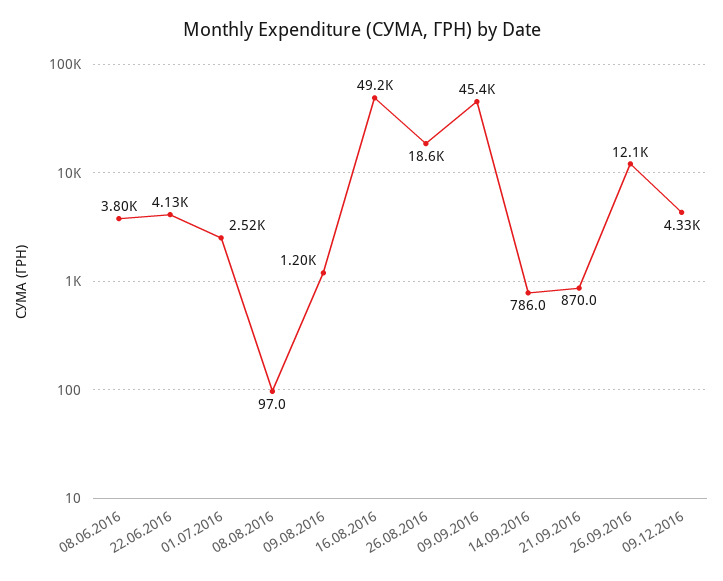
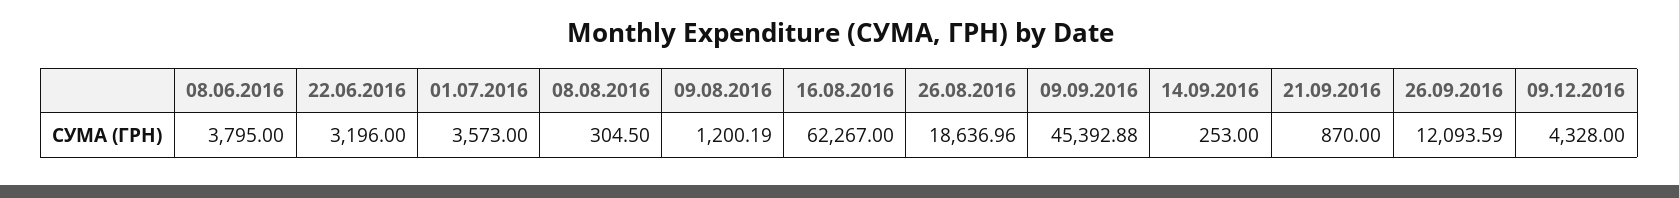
22.06.2016: 4130 -> 3196
01.07.2016: 2520 -> 3573
08.08.2016: 97 -> 304.5
16.08.2016: 49200 -> 62267
14.09.2016: 786 -> 253

